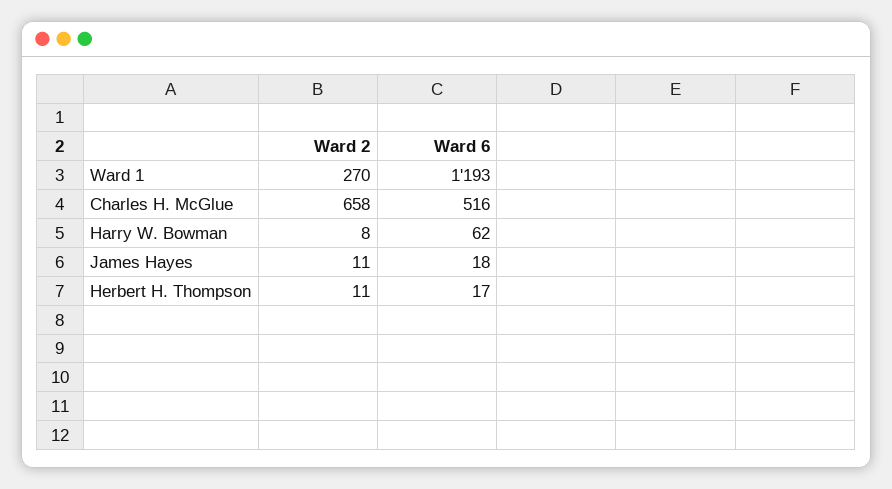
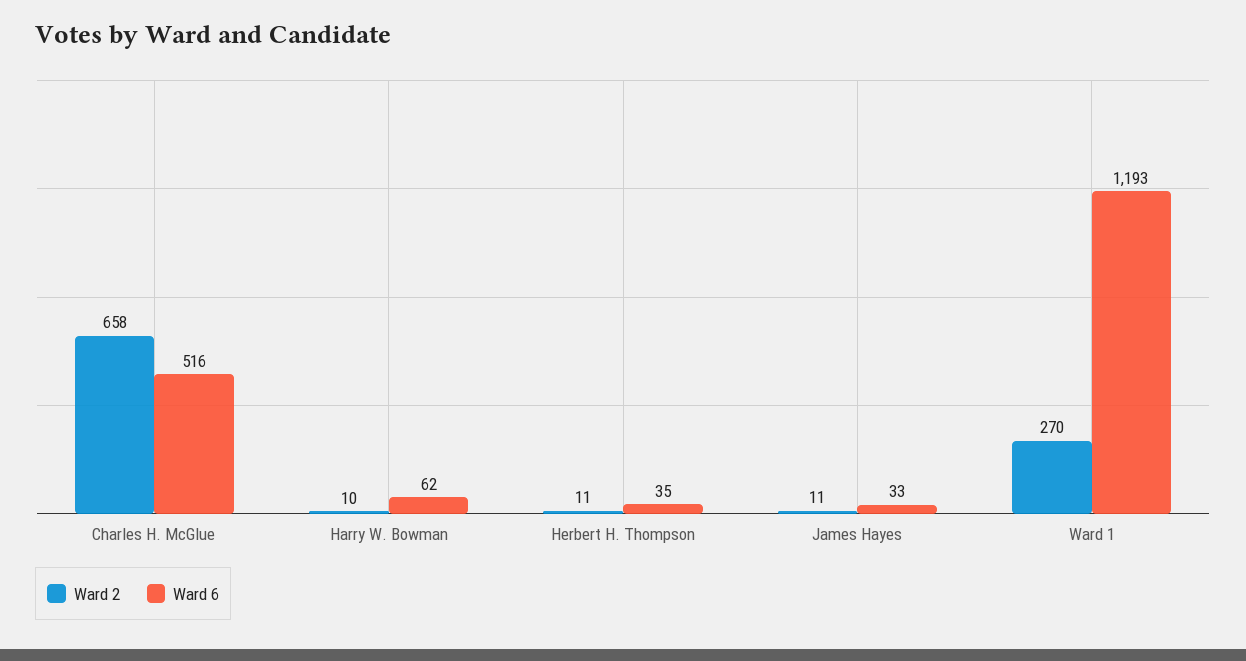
Ward 2, Harry W. Bowman: 8 -> 10
Ward 6, James Hayes: 18 -> 33
Ward 6, Herbert H. Thompson: 17 -> 35

